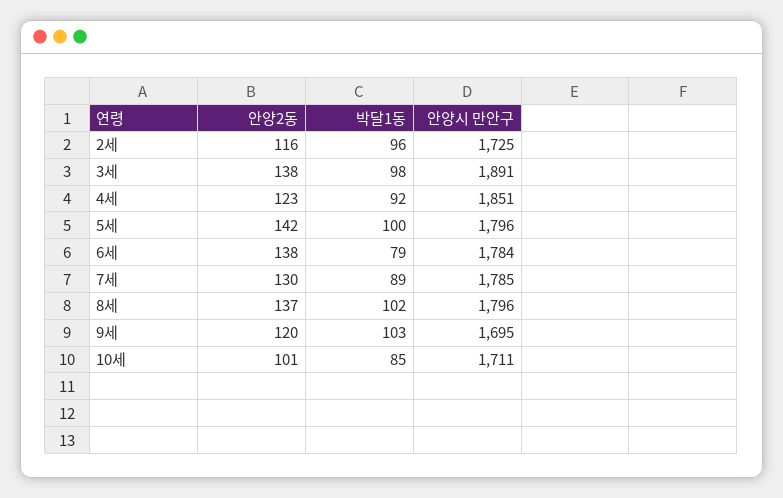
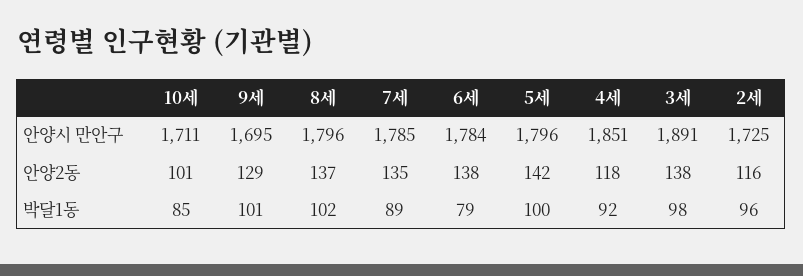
안양2동, 4세: 123 -> 118
안양2동, 7세: 130 -> 135
안양2동, 9세: 120 -> 129
박달1동, 9세: 103 -> 101

